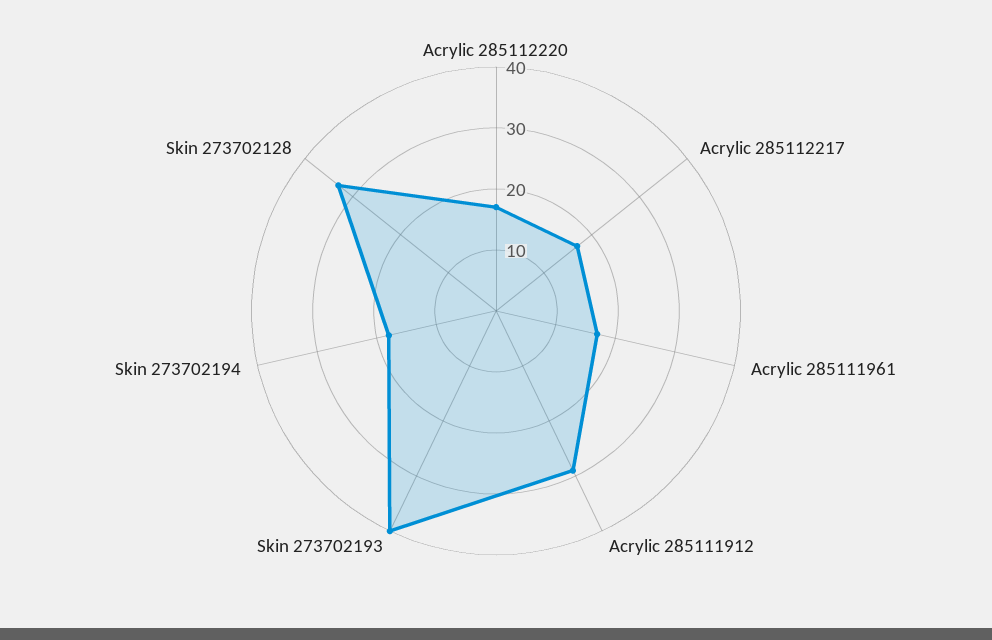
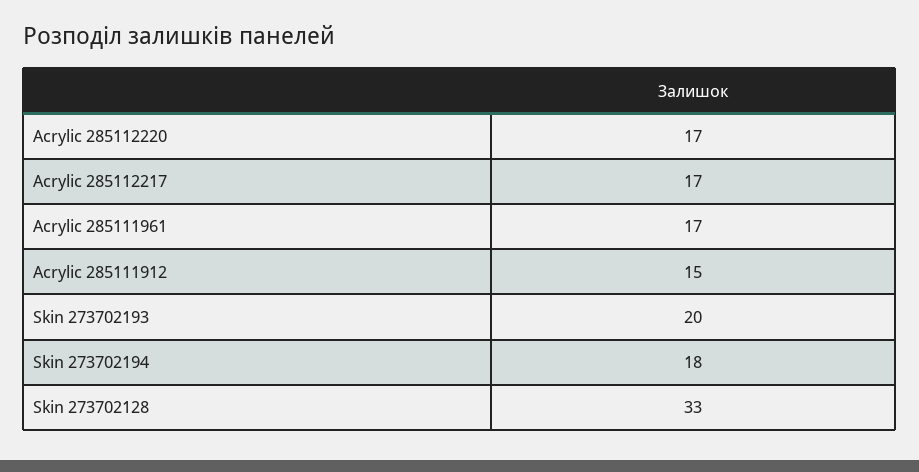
Acrylic 285111912: 30 -> 15
Skin 273702193: 40 -> 20

